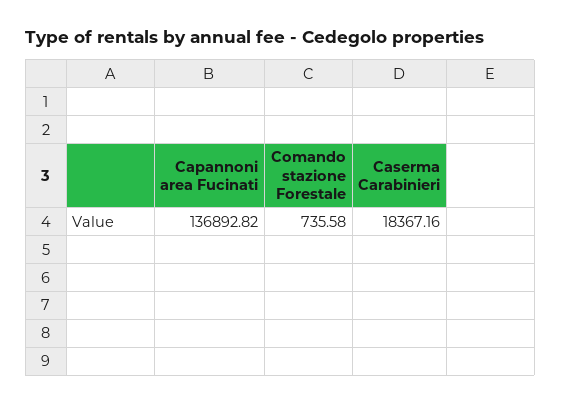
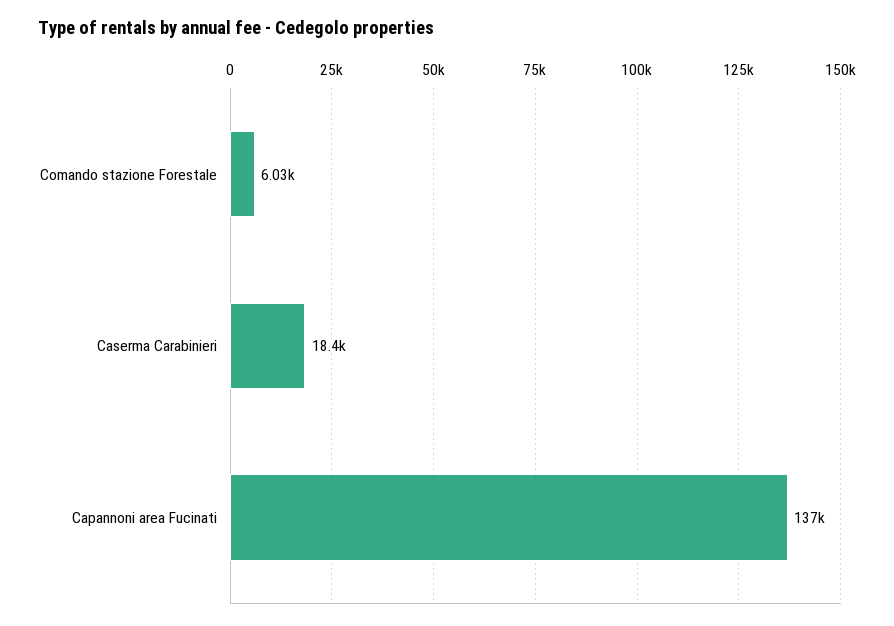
Comando stazione Forestale: 735.58 -> 6030

